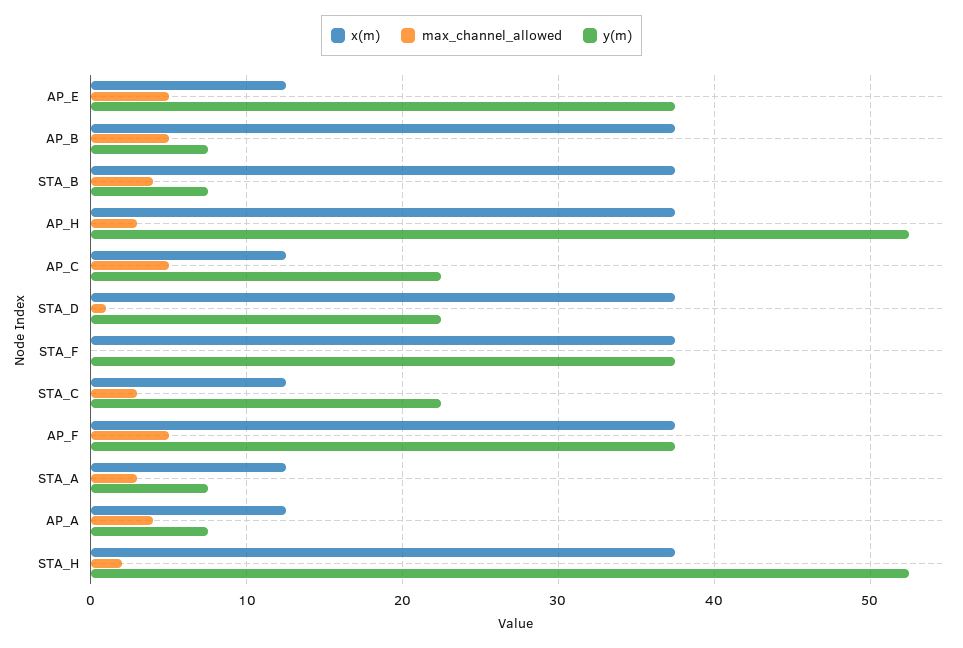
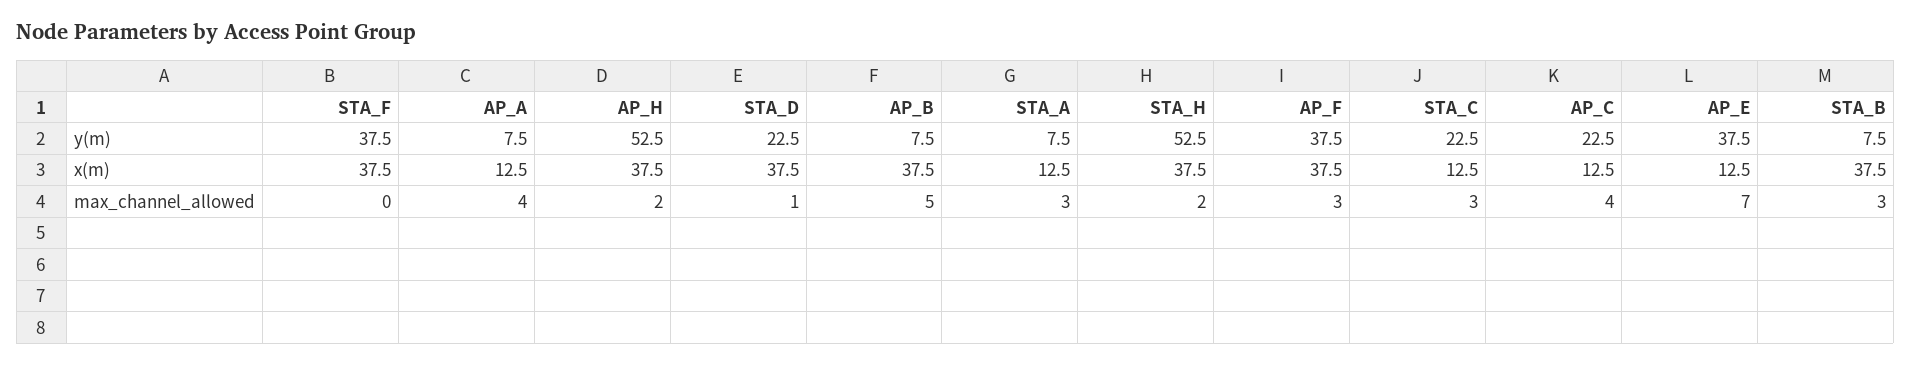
max_channel_allowed, AP_E: 5 -> 7
max_channel_allowed, STA_B: 4 -> 3
max_channel_allowed, AP_H: 3 -> 2
max_channel_allowed, AP_C: 5 -> 4
max_channel_allowed, AP_F: 5 -> 3

